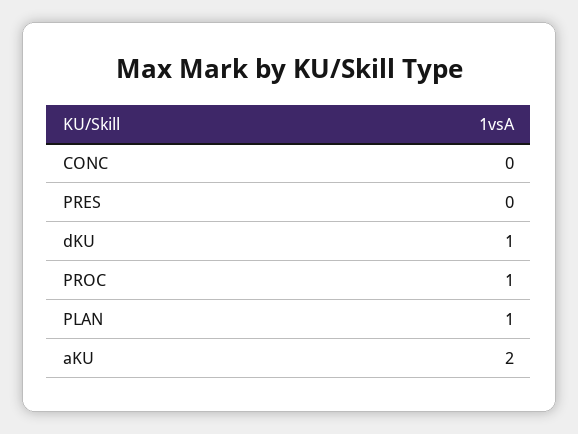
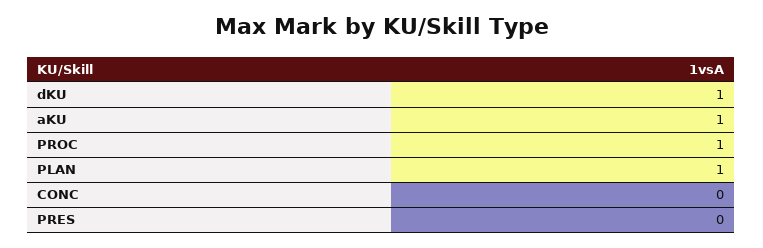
aKU: 2 -> 1

